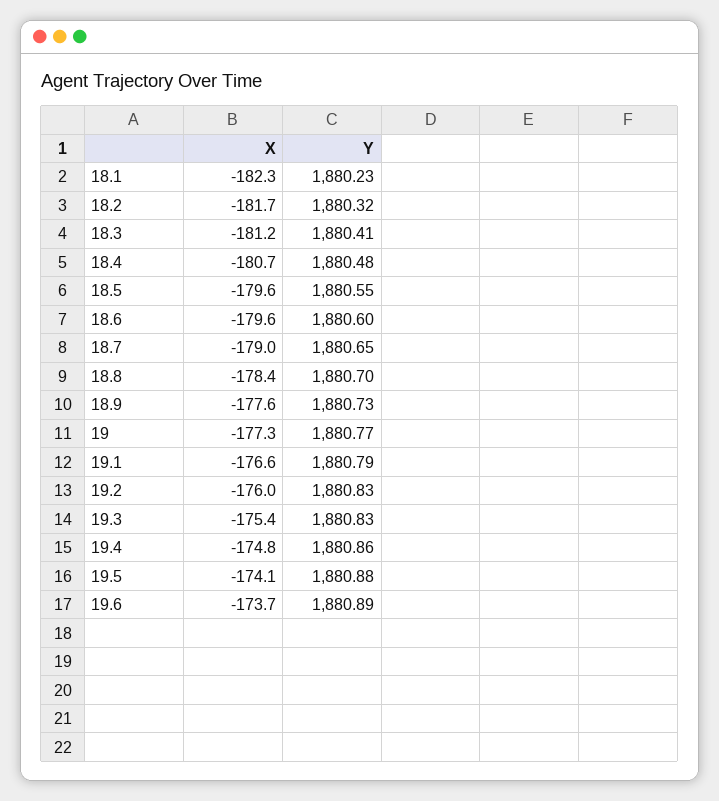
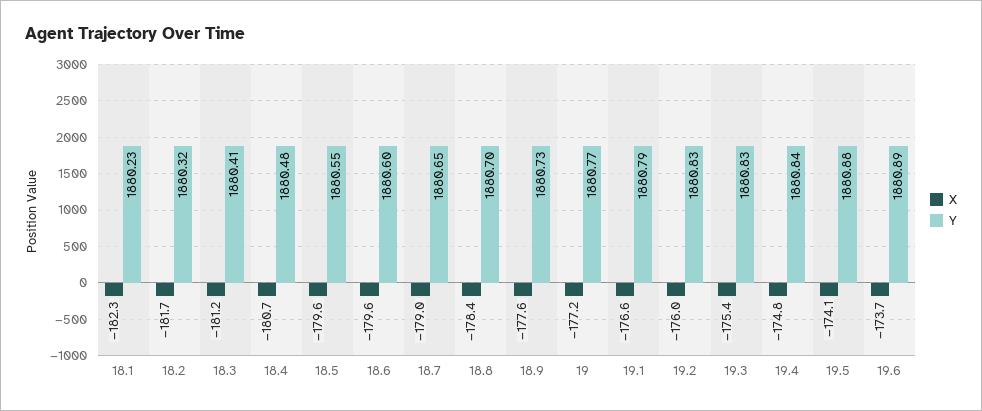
X, 19: -177.3 -> -177.2
Y, 19.4: 1880.86 -> 1880.84

